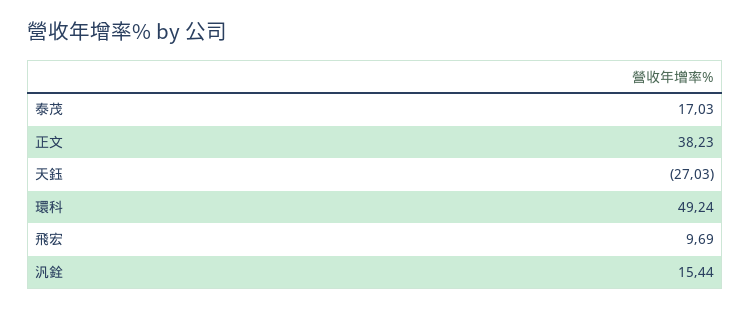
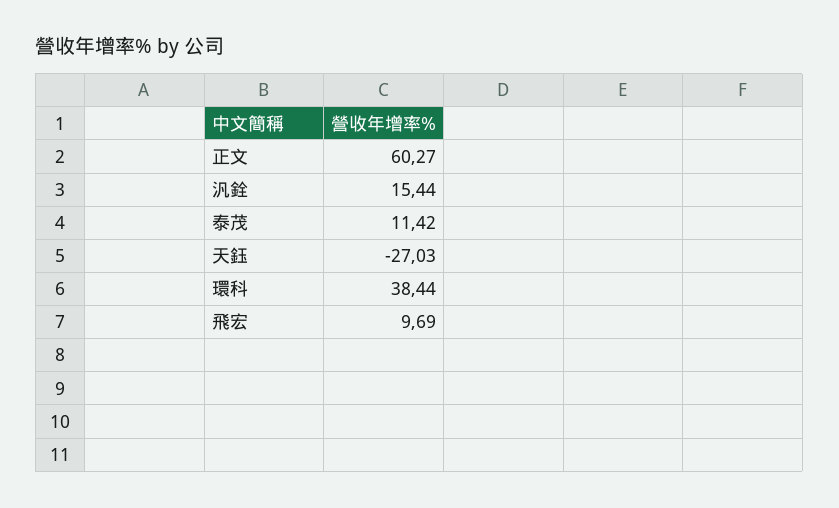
泰茂: 17.03 -> 11.42
正文: 38.23 -> 60.27
環科: 49.24 -> 38.44

